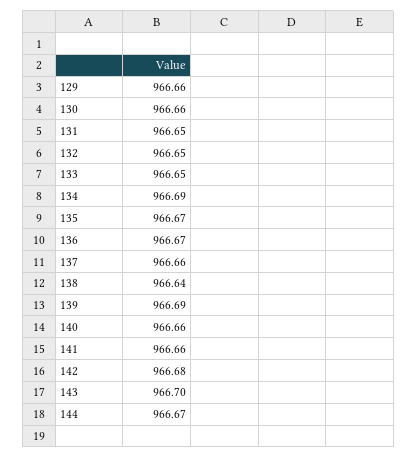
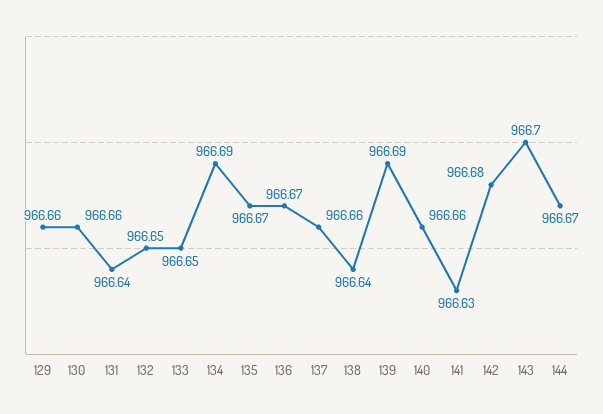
131: 966.65 -> 966.64
141: 966.66 -> 966.63

